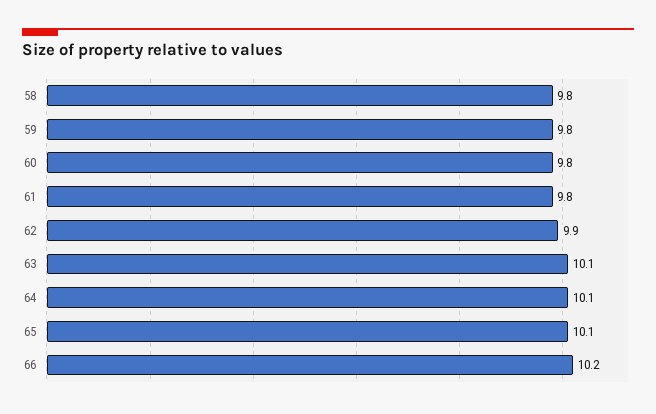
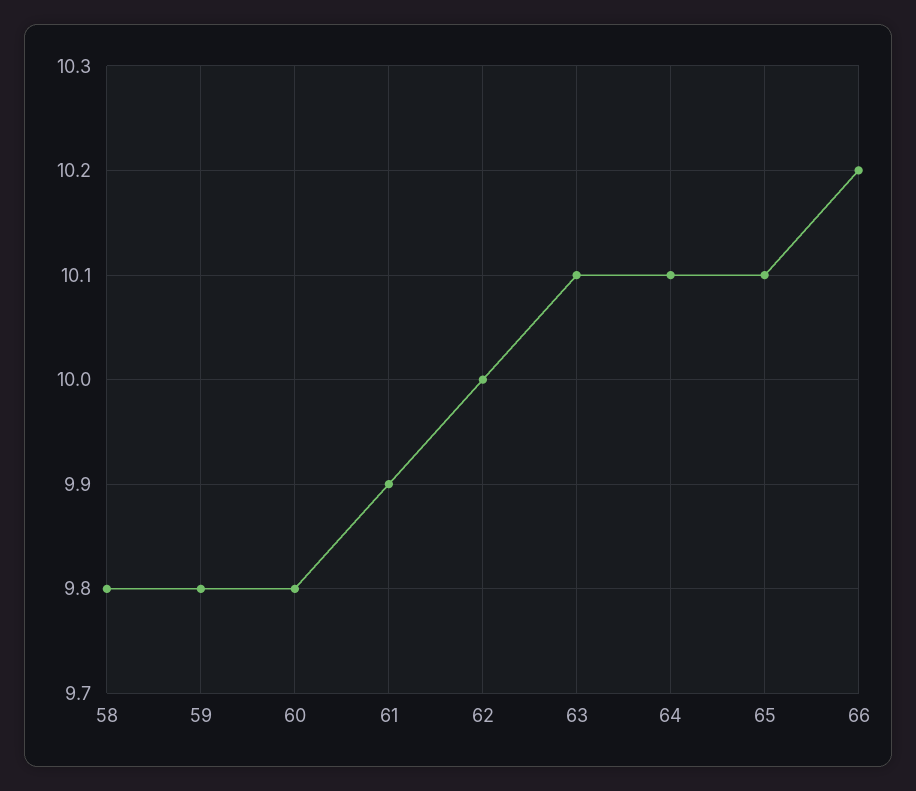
61: 9.8 -> 9.9
62: 9.9 -> 10

